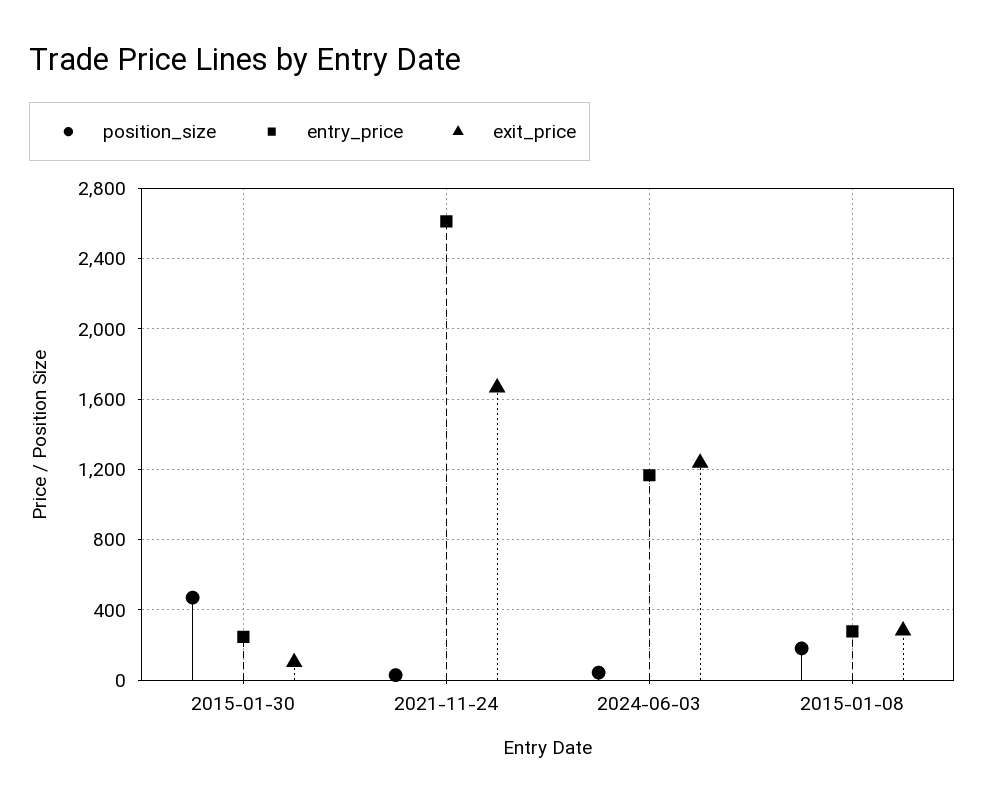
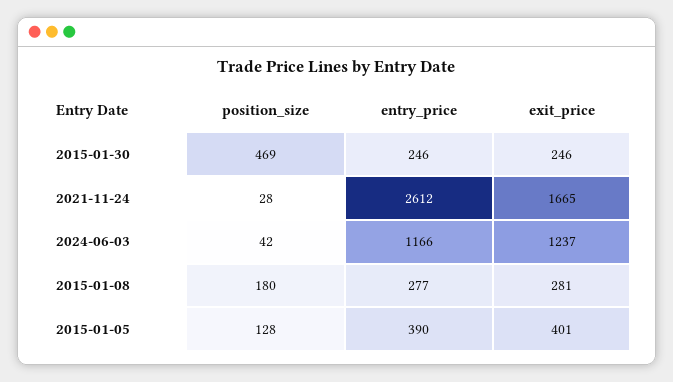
exit_price, 2015-01-30: 100 -> 246
position_size, 2015-01-05: none -> 128
entry_price, 2015-01-05: none -> 390
exit_price, 2015-01-05: none -> 401

